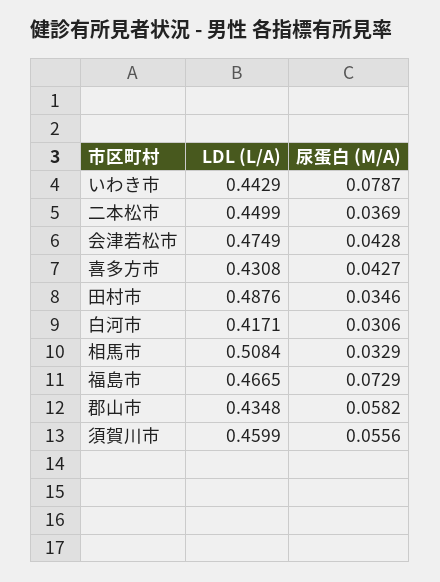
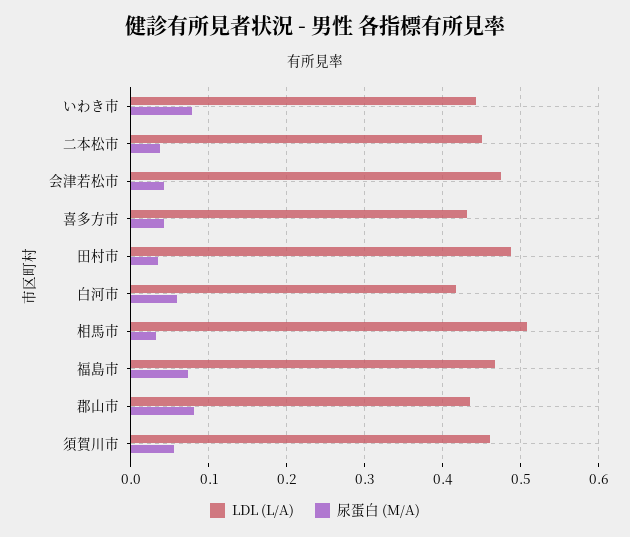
尿蛋白 (M/A), 白河市: 0.0306 -> 0.06
尿蛋白 (M/A), 郡山市: 0.0582 -> 0.08

